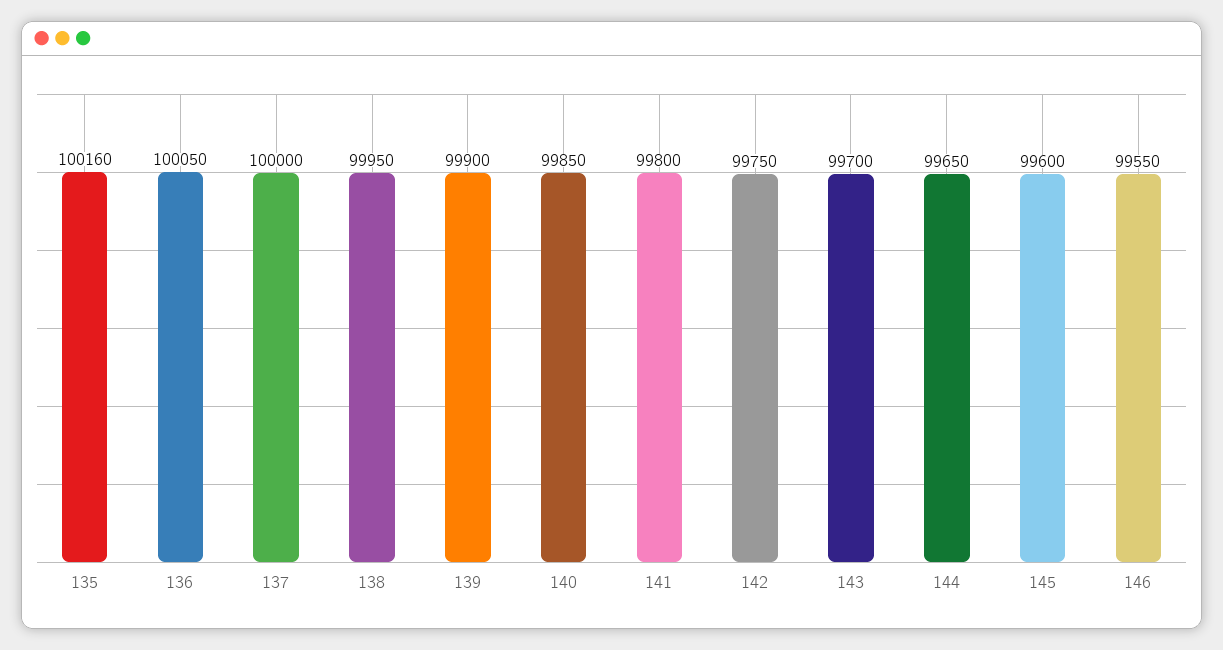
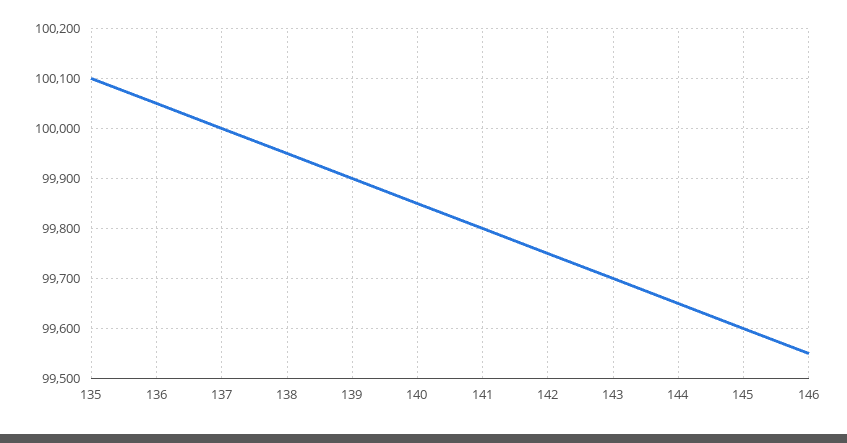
135: 100160 -> 100100

